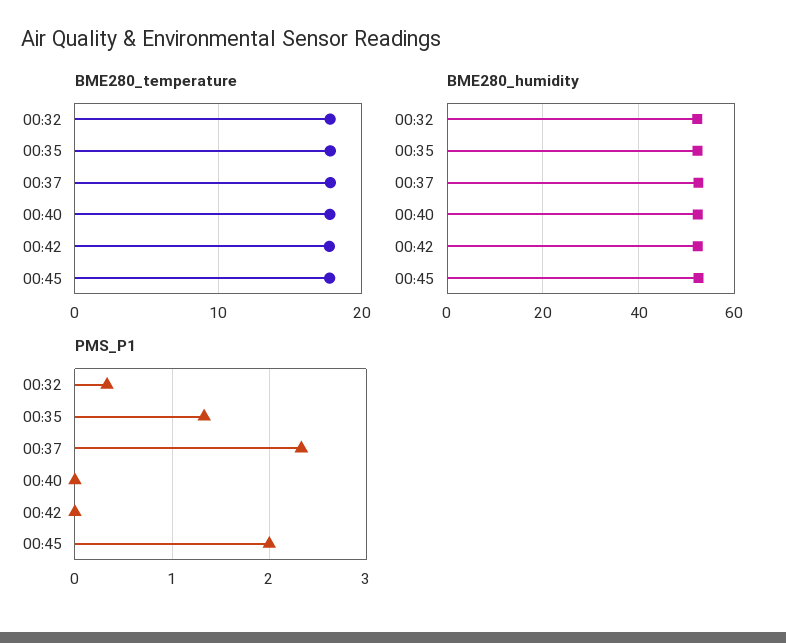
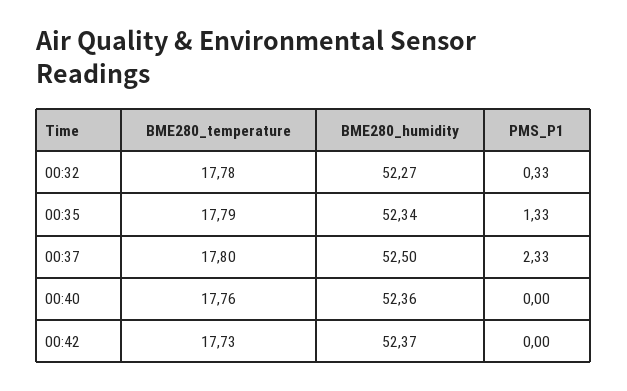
BME280_temperature, 00:45: 18 -> none
BME280_humidity, 00:45: 52 -> none
PMS_P1, 00:45: 2 -> none

